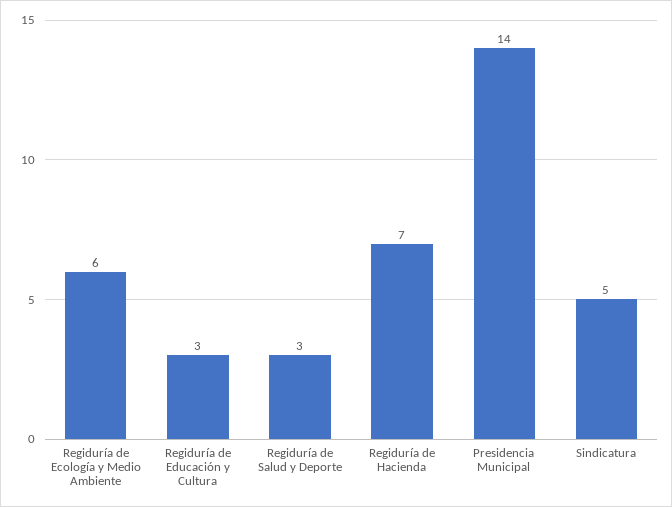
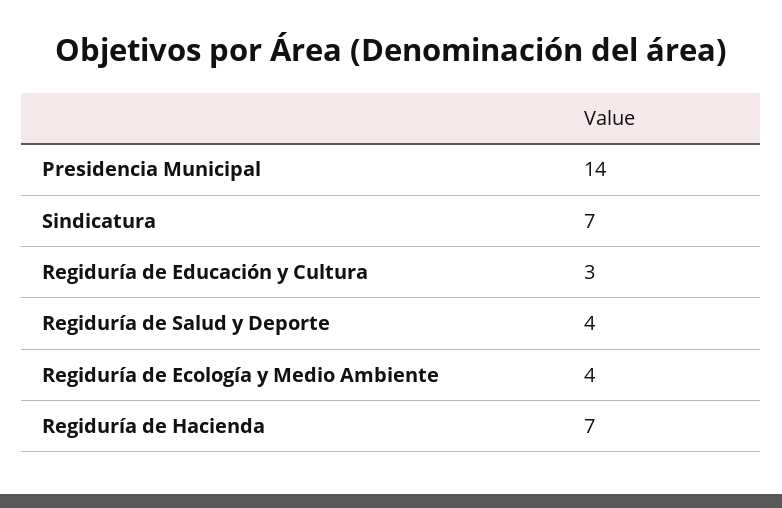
Regiduría de Ecología y Medio Ambiente: 6 -> 4
Regiduría de Salud y Deporte: 3 -> 4
Sindicatura: 5 -> 7

